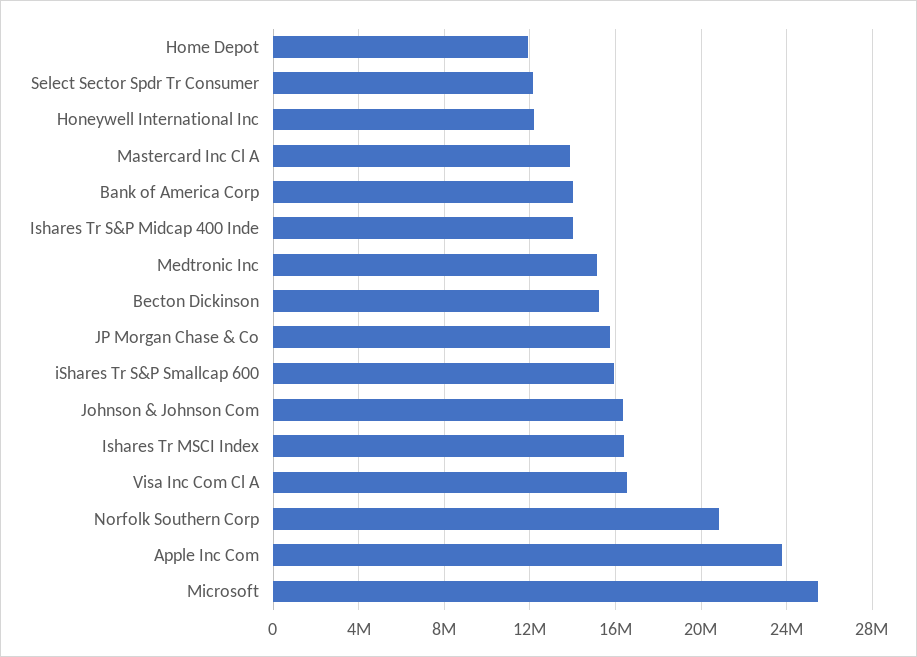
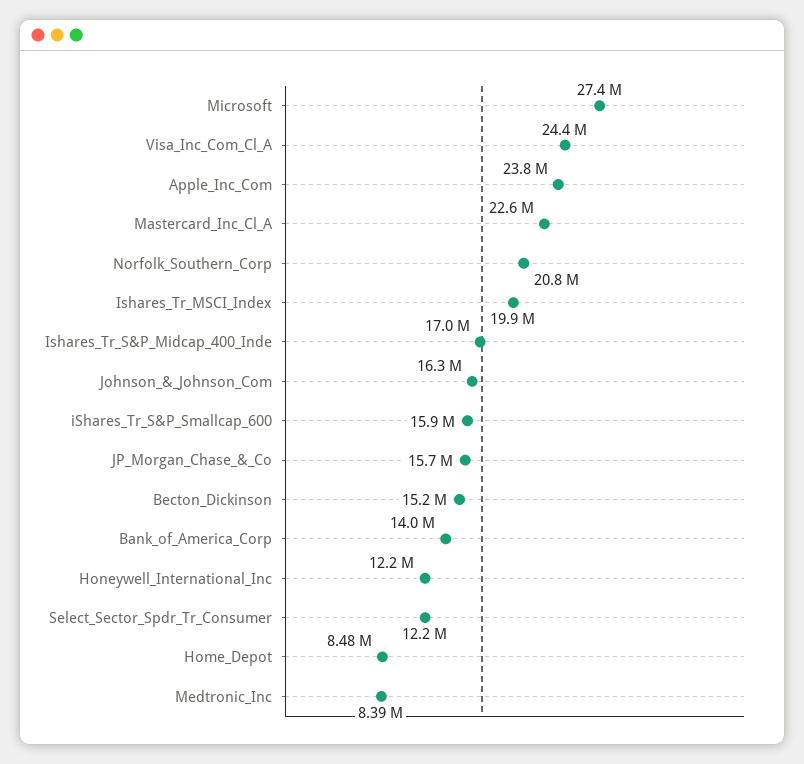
Home Depot: 12000000 -> 8480000
Mastercard Inc Cl A: 14000000 -> 22600000
Ishares Tr S&P Midcap 400 Inde: 14000000 -> 17000000
Medtronic Inc: 15000000 -> 8390000
Ishares Tr MSCI Index: 16500000 -> 19900000
Visa Inc Com Cl A: 16500000 -> 24400000
Microsoft: 25500000 -> 27400000

